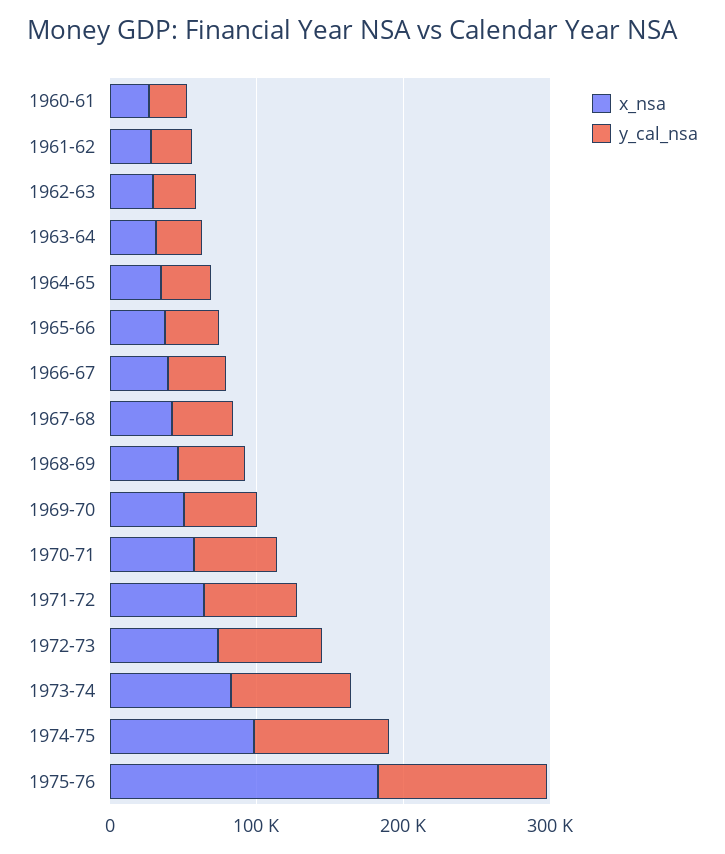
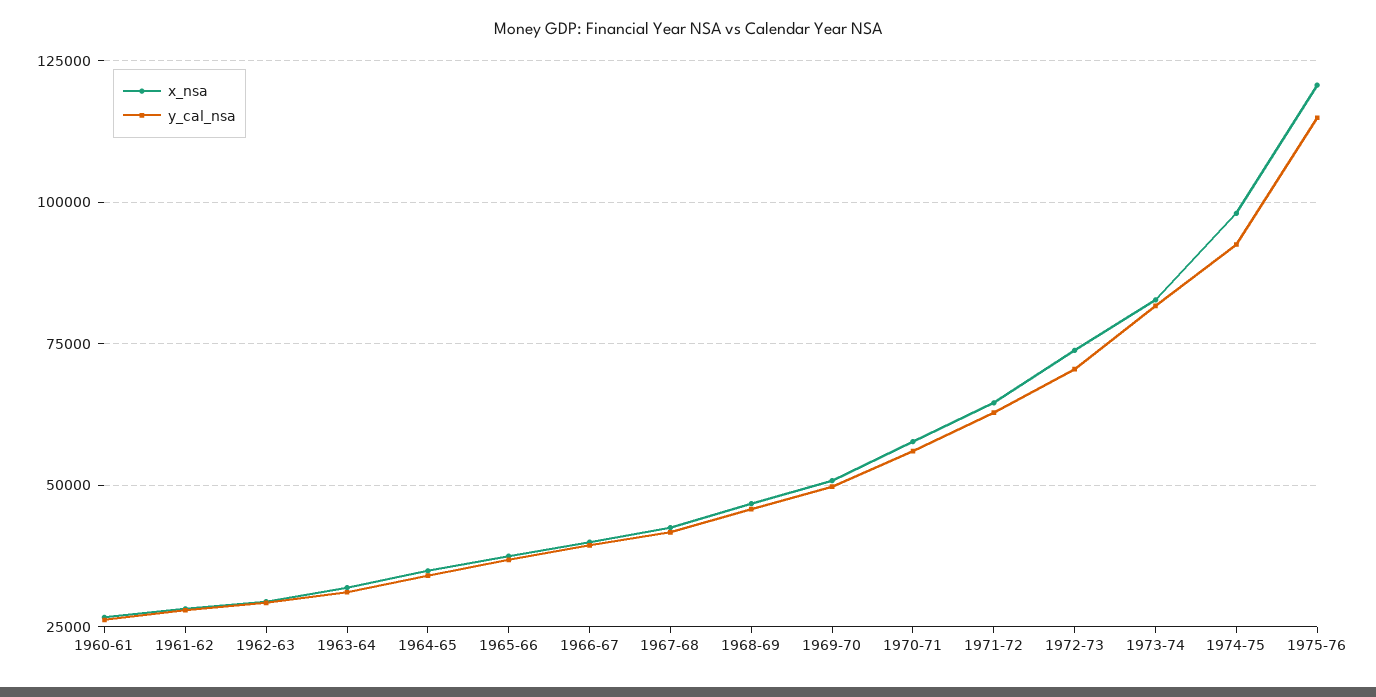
x_nsa, 1975-76: 180000 -> 120000

